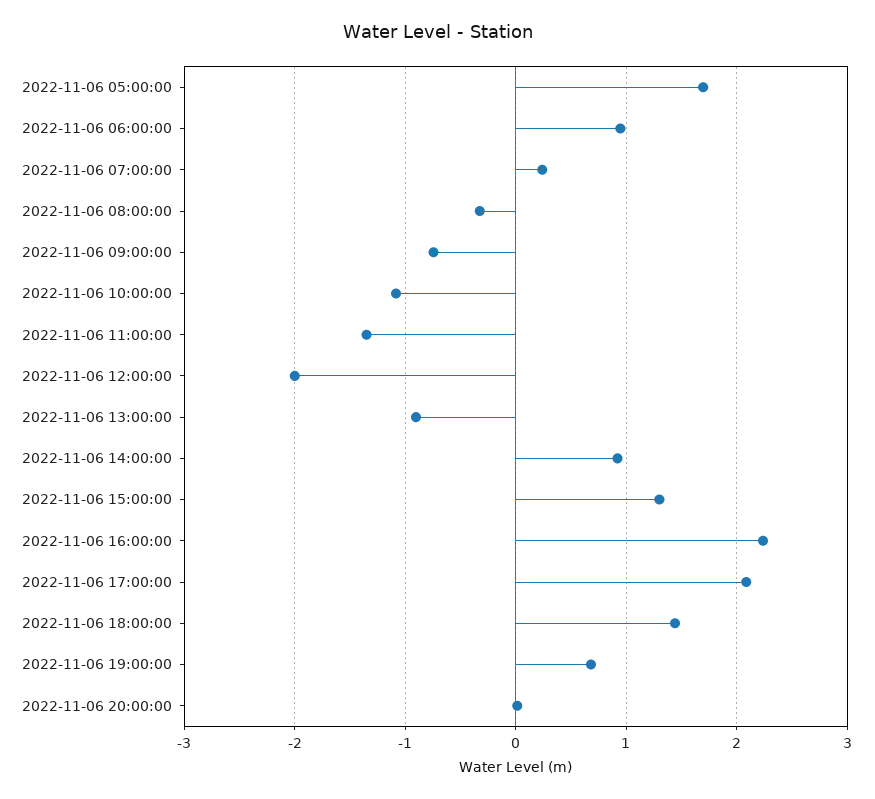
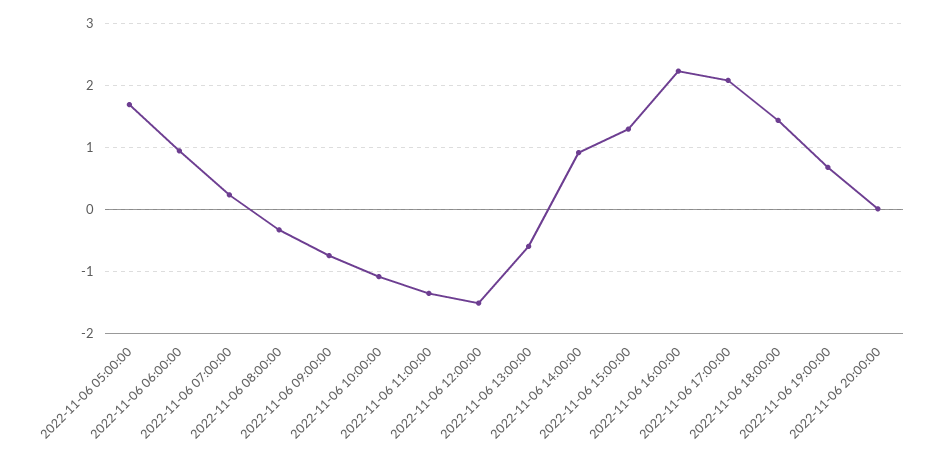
2022-11-06 12:00:00: -2 -> -1.5
2022-11-06 13:00:00: -0.9 -> -0.6

